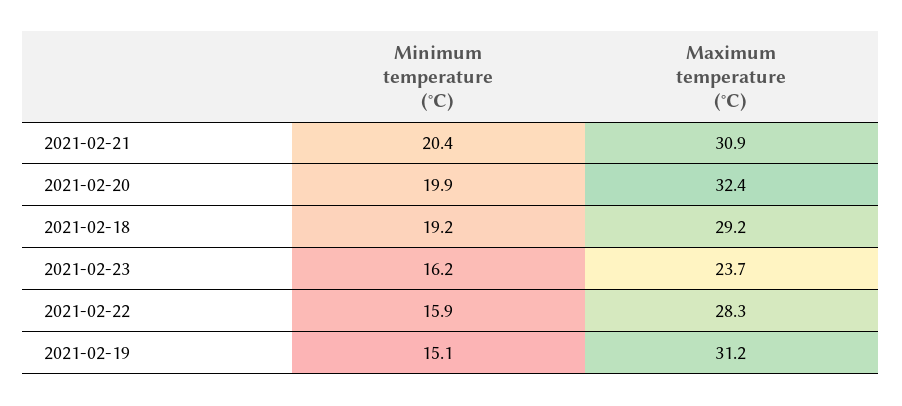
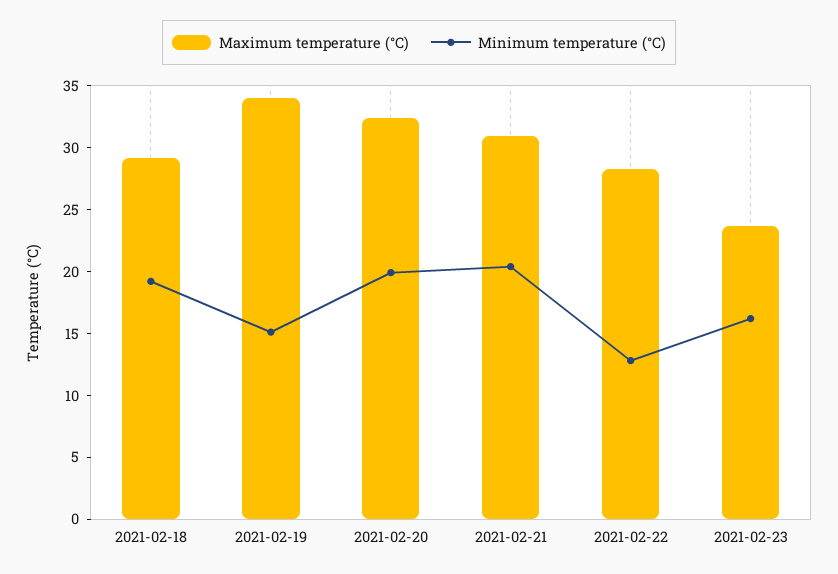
Minimum temperature (°C), 2021-02-22: 15.9 -> 13
Maximum temperature (°C), 2021-02-19: 31.2 -> 34

